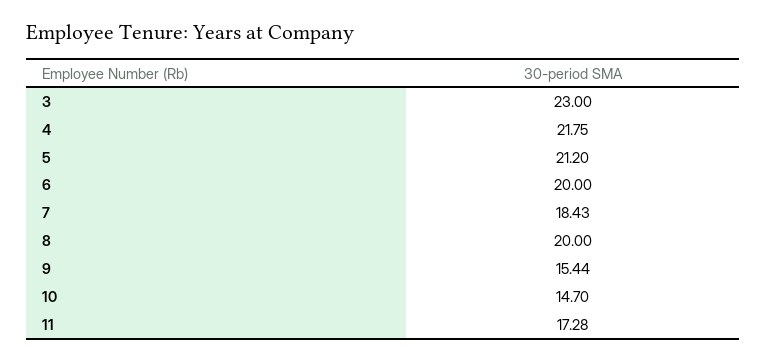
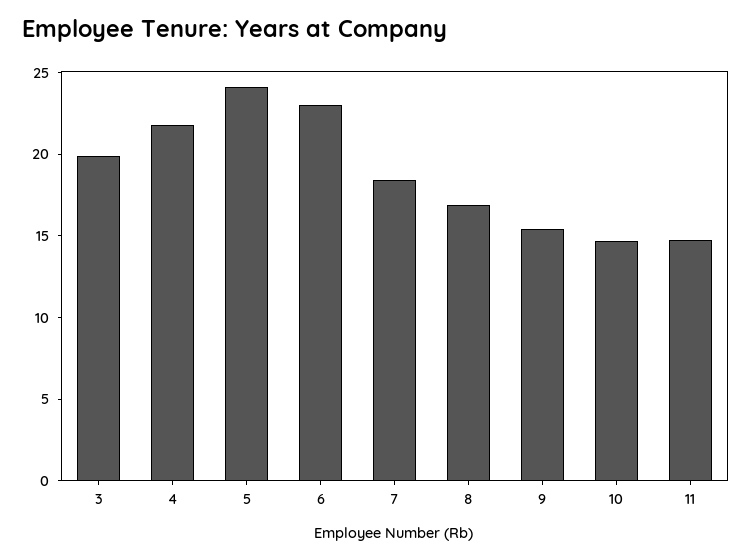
3: 23 -> 20
5: 21.2 -> 24
6: 20 -> 23
8: 20 -> 17
11: 17.28 -> 15

